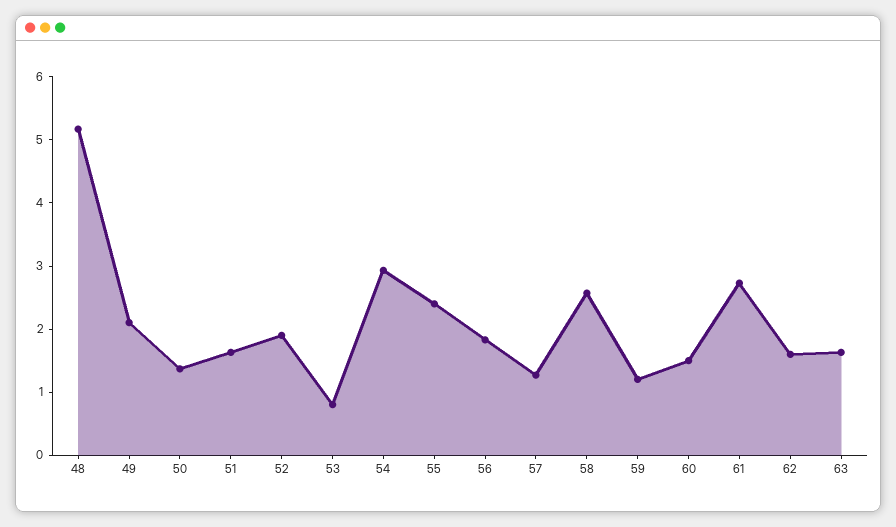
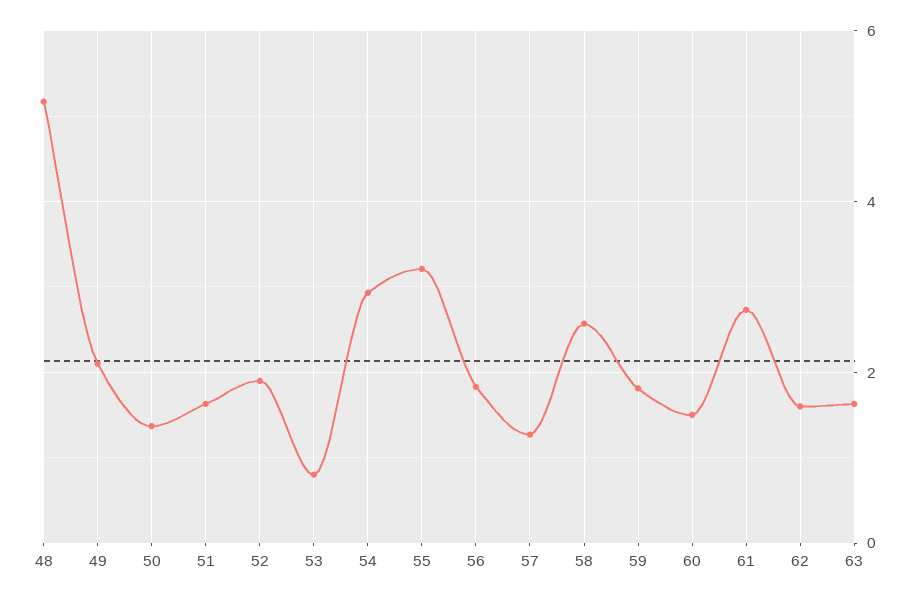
55: 2.4 -> 3.2
59: 1.2 -> 1.8

